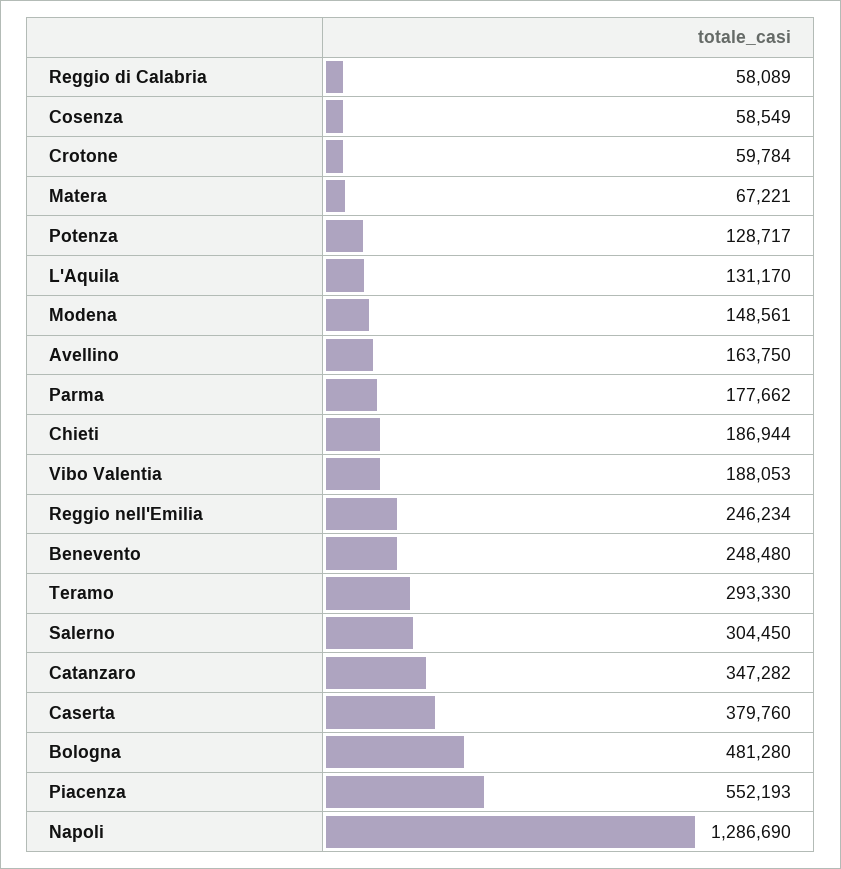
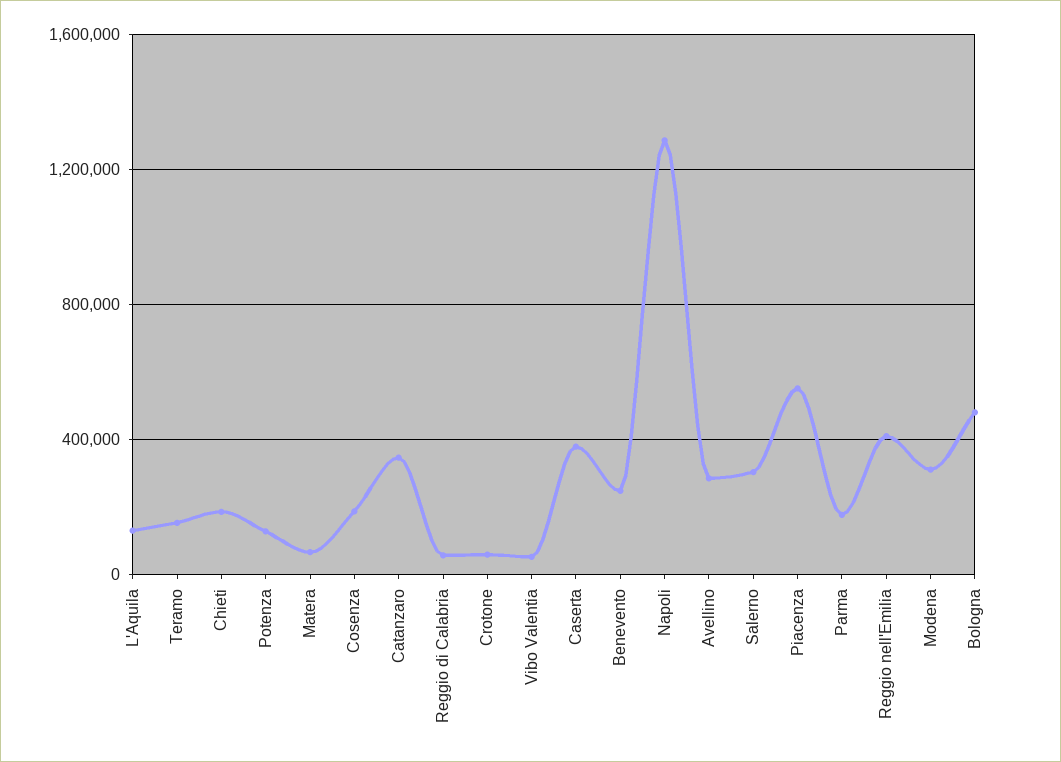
Cosenza: 58549 -> 200000
Modena: 148561 -> 300000
Avellino: 163750 -> 300000
Vibo Valentia: 188053 -> 50000
Reggio nell'Emilia: 246234 -> 400000
Teramo: 293330 -> 150000

